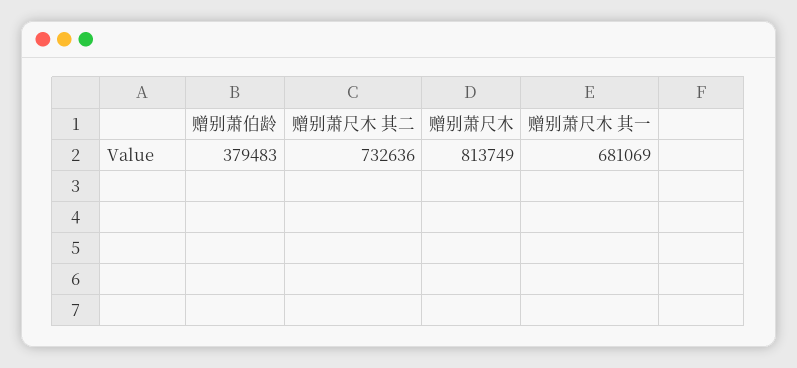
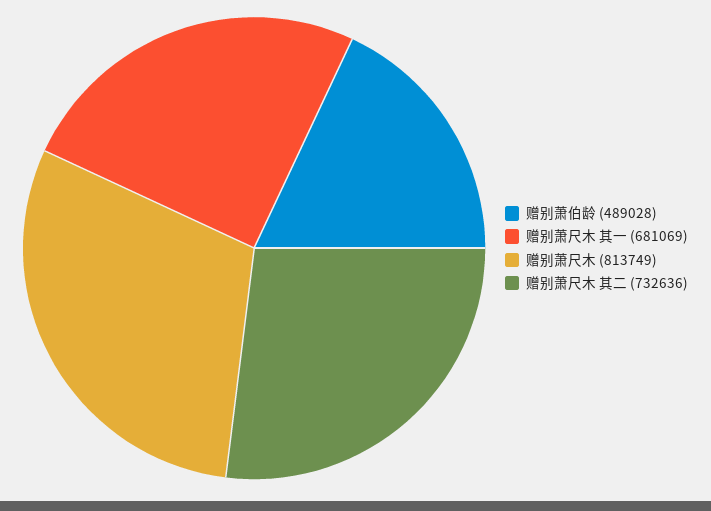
赠别萧伯龄: 379483 -> 489028

